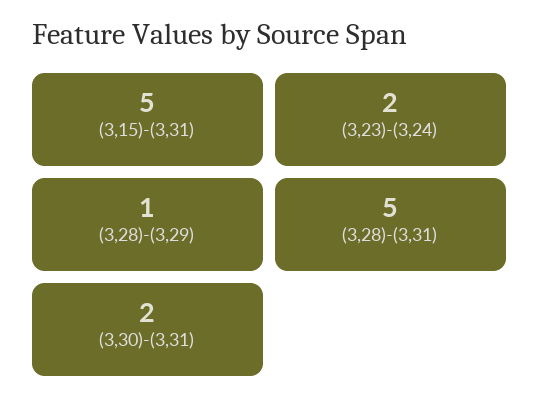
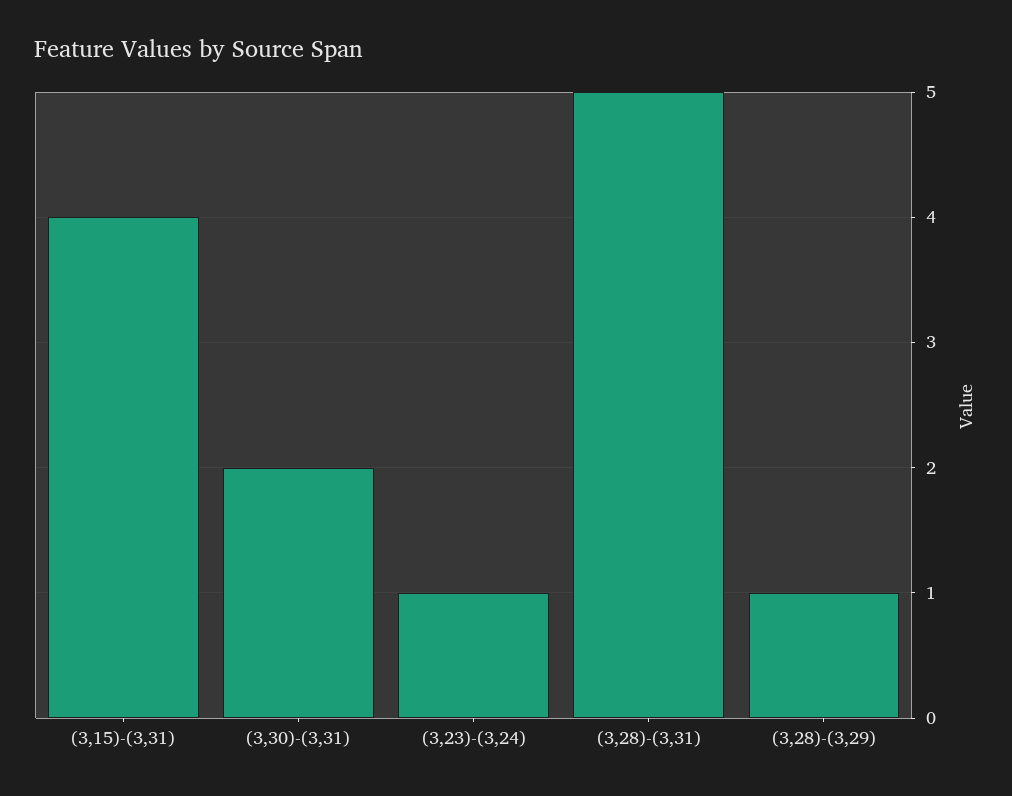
(3,15)-(3,31): 5 -> 4
(3,23)-(3,24): 2 -> 1

